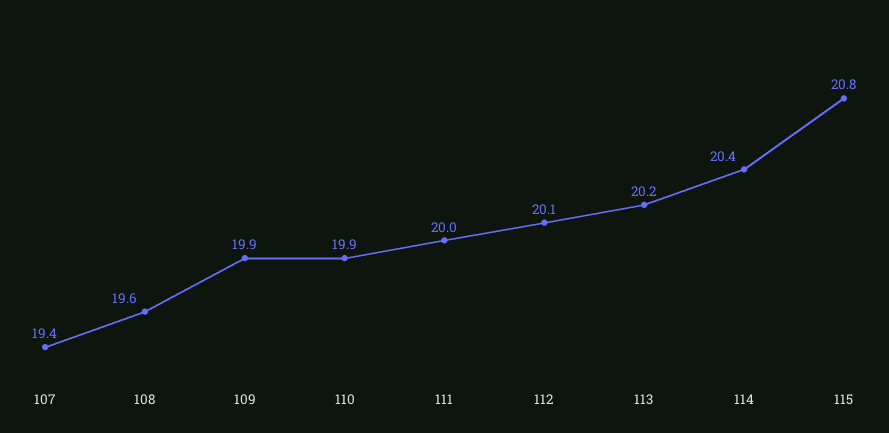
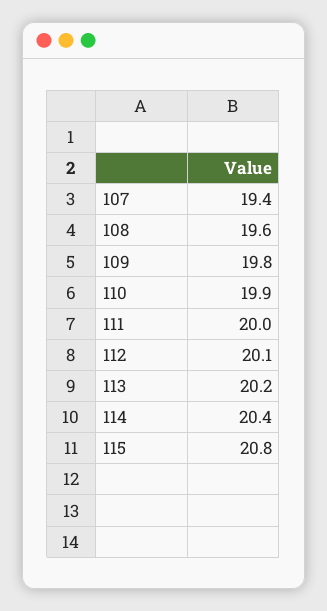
109: 19.9 -> 19.8

